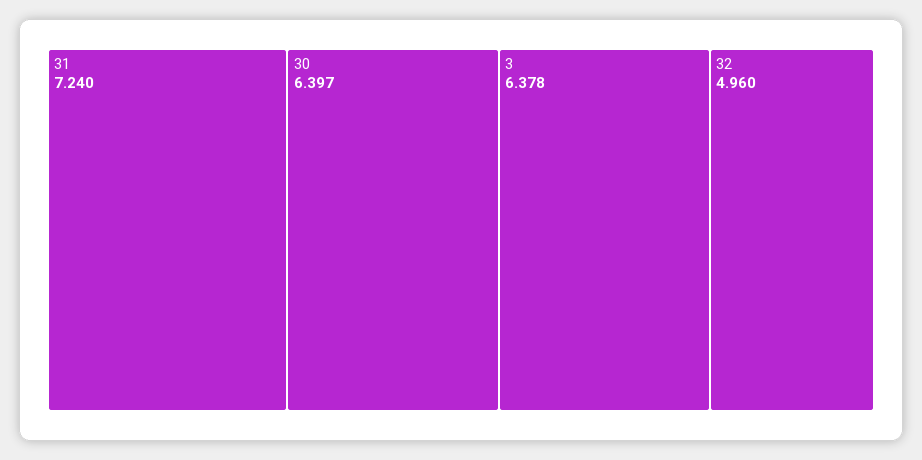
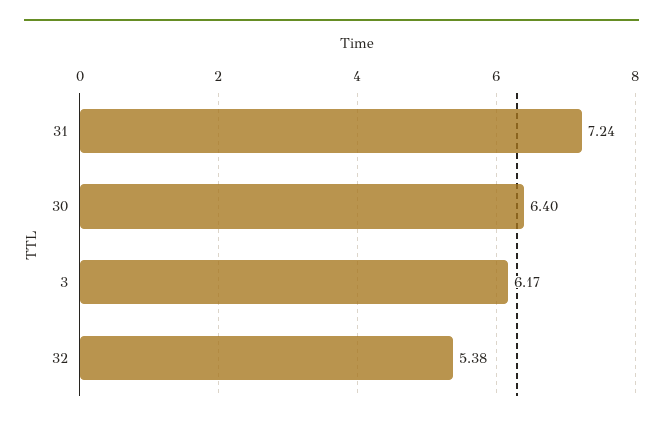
3: 6.378 -> 6.17
32: 4.96 -> 5.38

